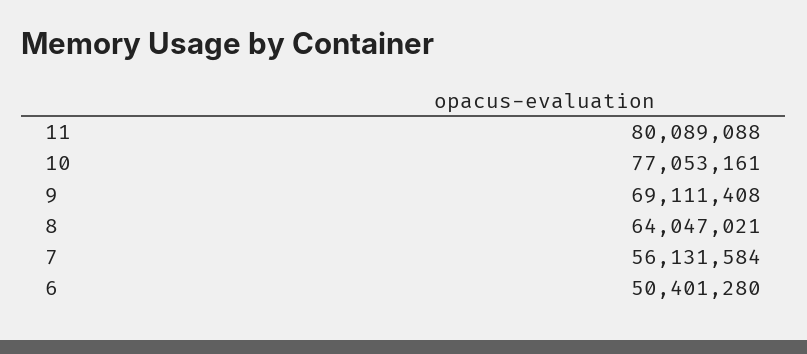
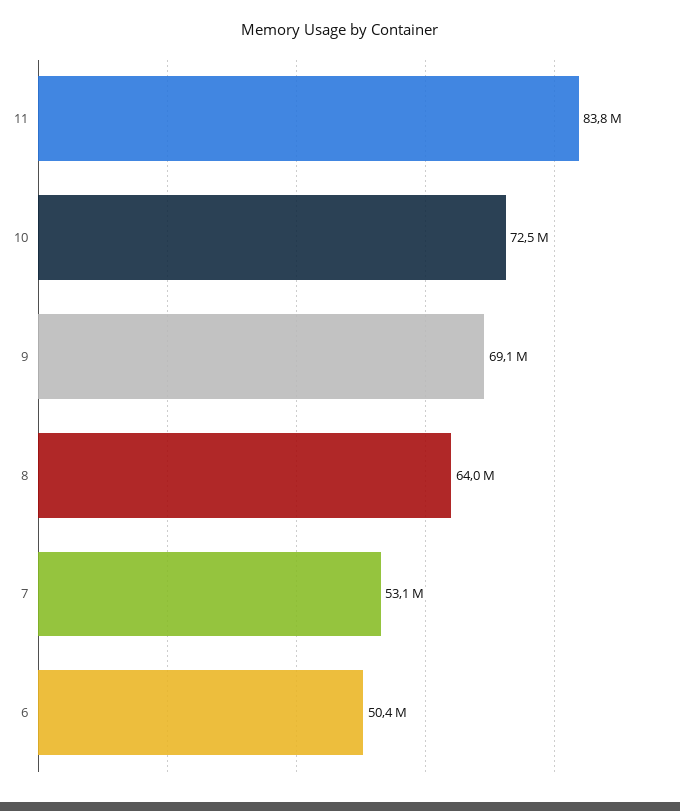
11: 80089088 -> 83800000
10: 77053161 -> 72500000
7: 56131584 -> 53100000

